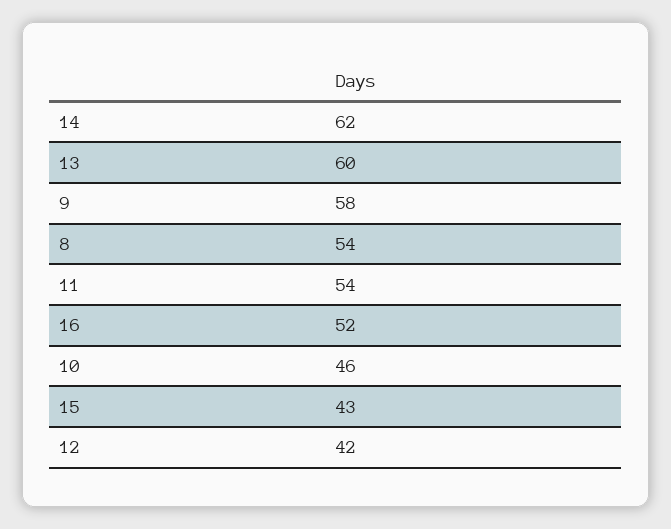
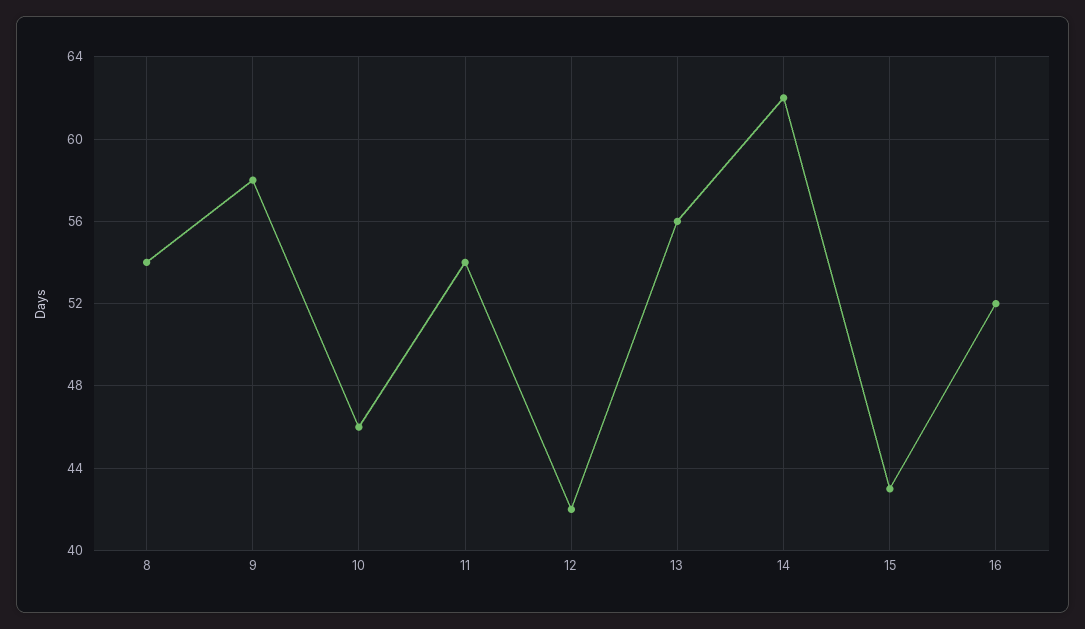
13: 60 -> 56

